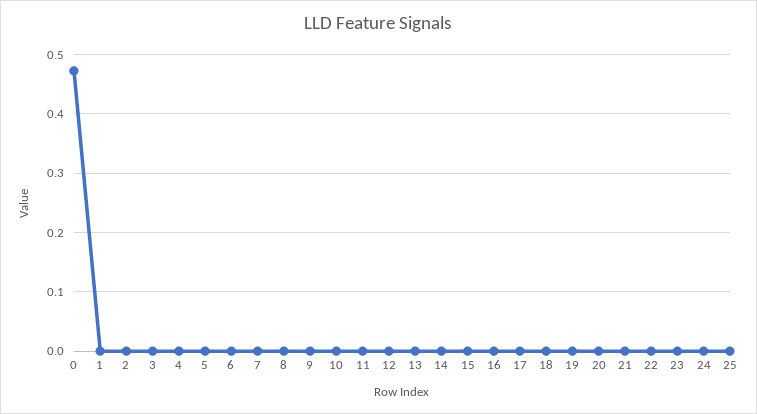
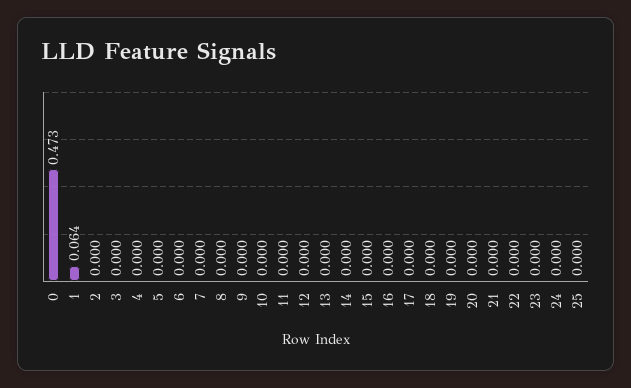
1: 0 -> 0.064

